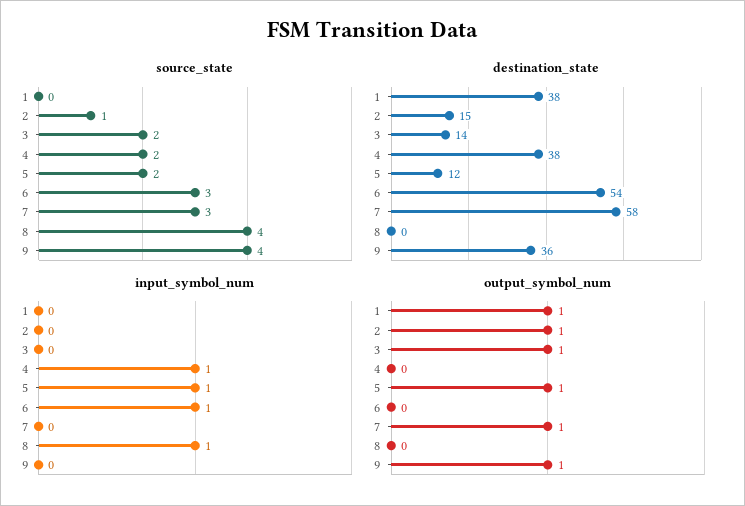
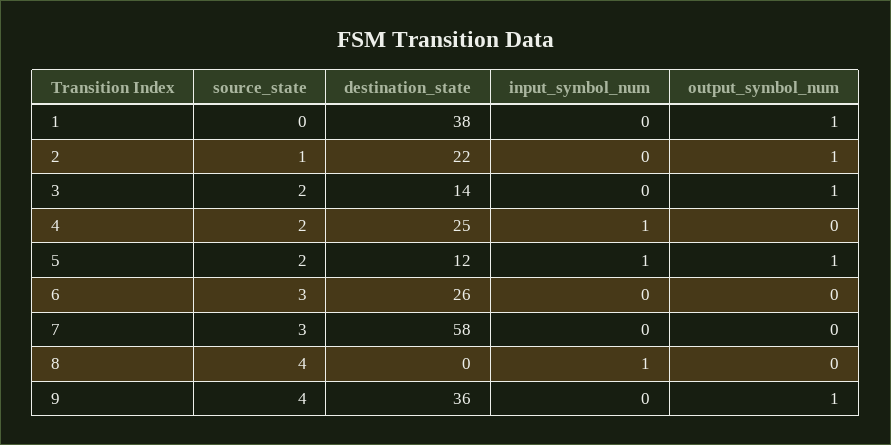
destination_state, 2: 15 -> 22
destination_state, 4: 38 -> 25
destination_state, 6: 54 -> 26
input_symbol_num, 6: 1 -> 0
output_symbol_num, 7: 1 -> 0

